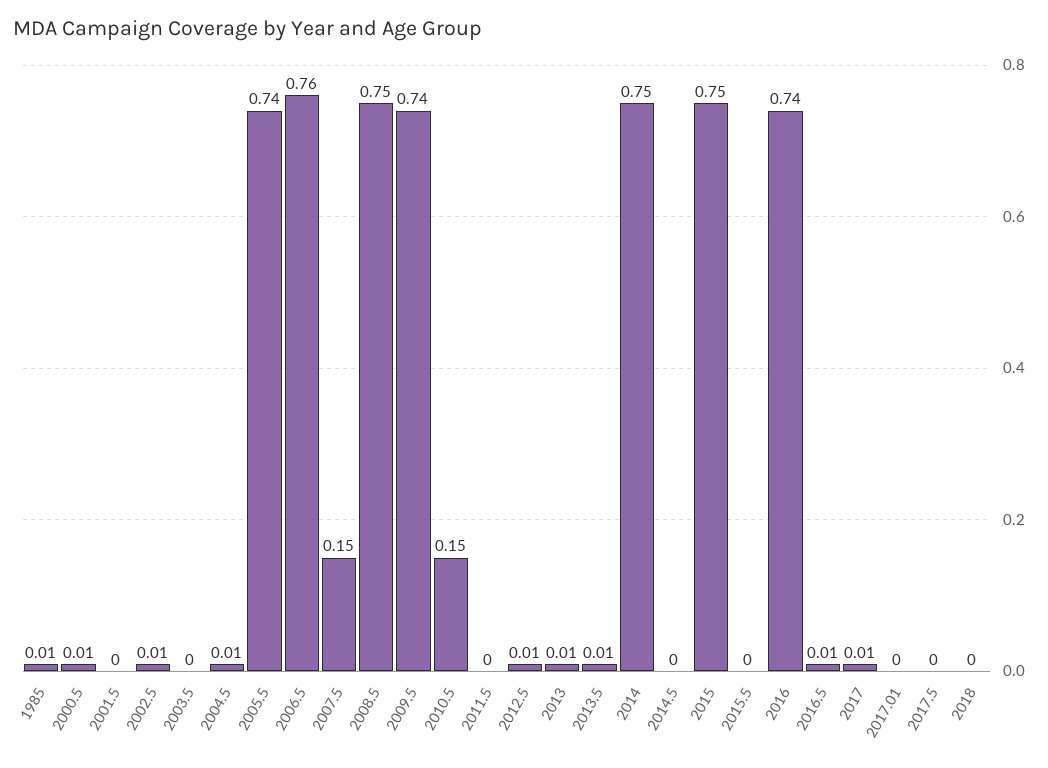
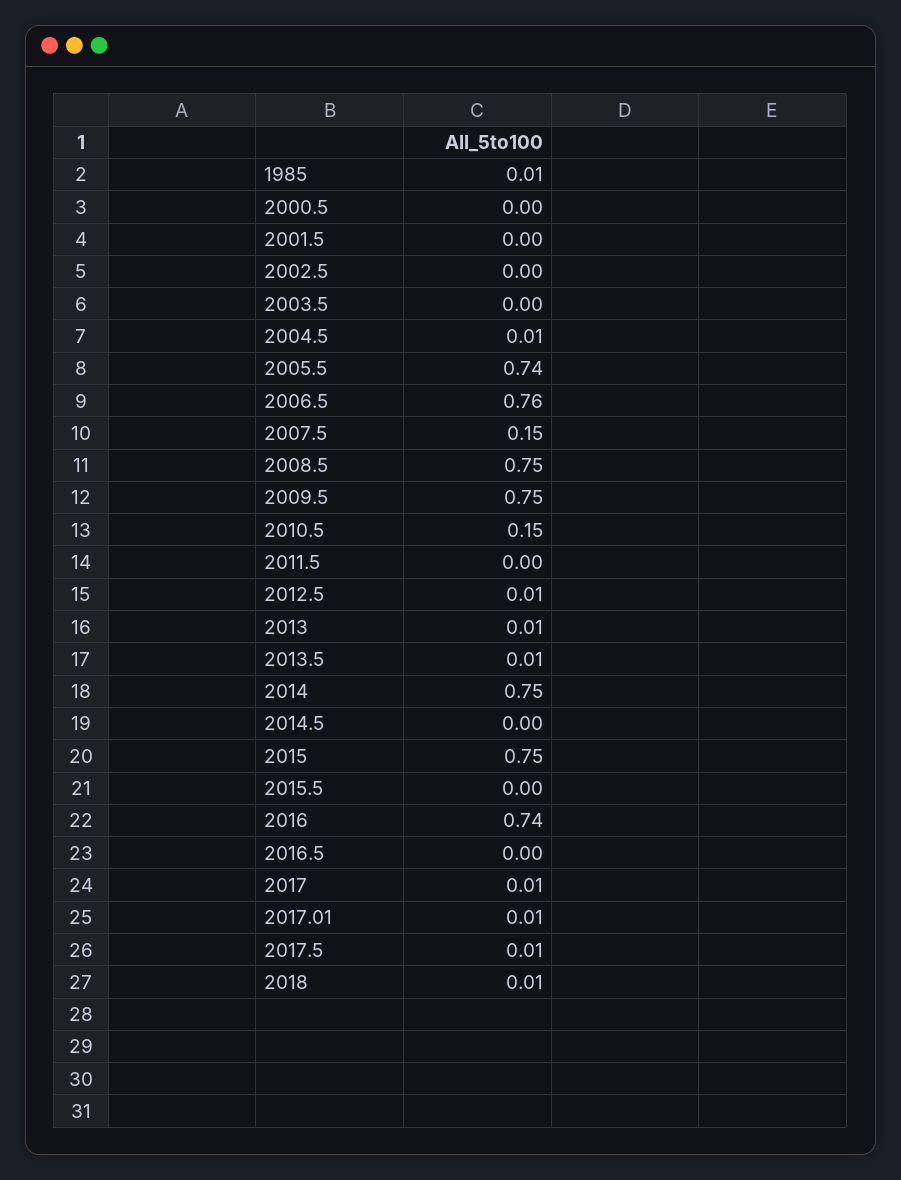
2000.5: 0.01 -> 0
2002.5: 0.01 -> 0
2009.5: 0.74 -> 0.75
2016.5: 0.01 -> 0
2017.01: 0 -> 0.01
2017.5: 0 -> 0.01
2018: 0 -> 0.01

